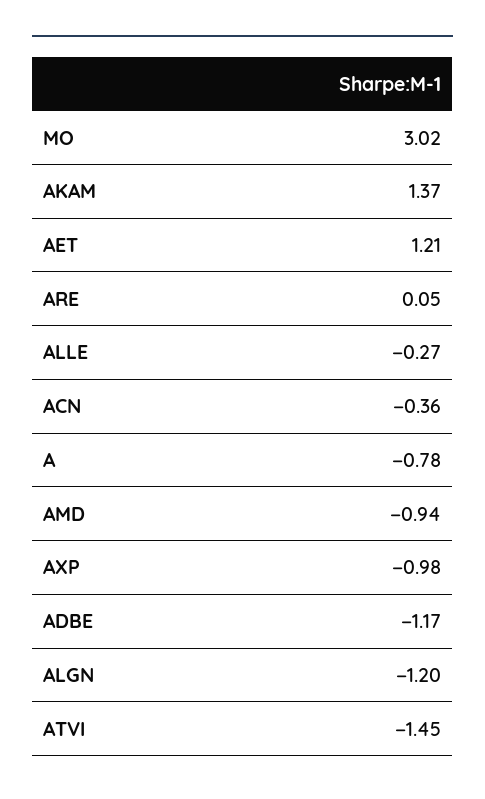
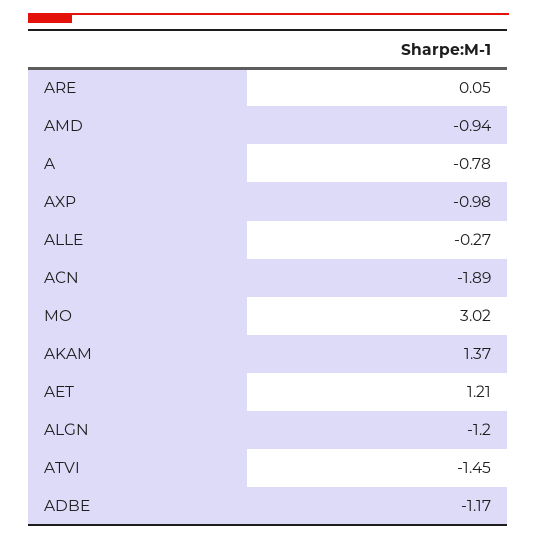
ACN: -0.36 -> -1.89

